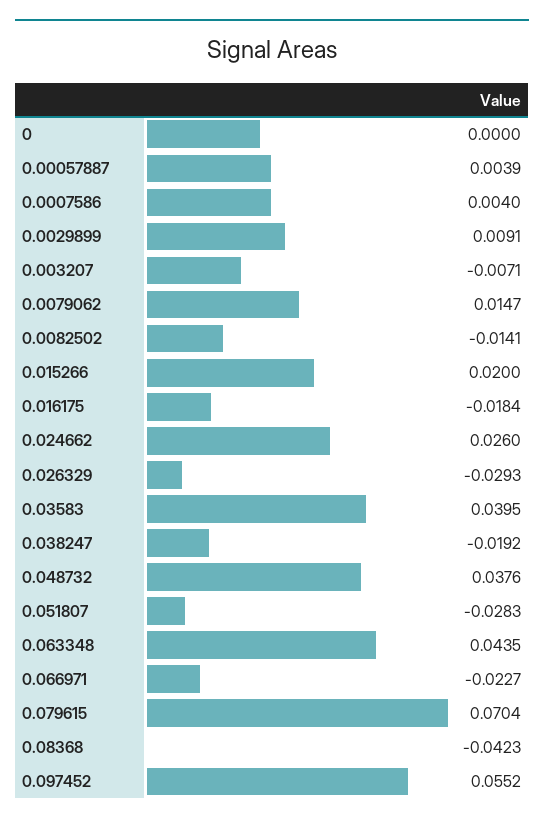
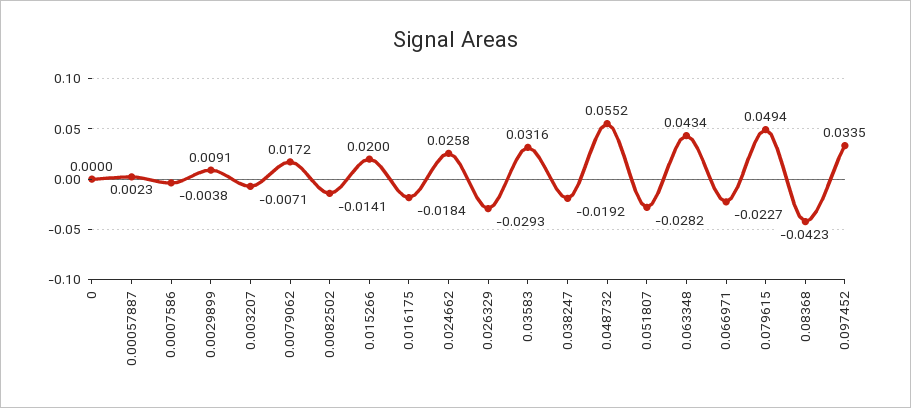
0.00057887: 0.0039 -> 0.0023
0.0007586: 0.004 -> -0.0038
0.0079062: 0.0147 -> 0.0172
0.024662: 0.026 -> 0.0258
0.03583: 0.0395 -> 0.0316
0.048732: 0.0376 -> 0.0552
0.051807: -0.0283 -> -0.0282
0.063348: 0.0435 -> 0.0434
0.079615: 0.0704 -> 0.0494
0.097452: 0.0552 -> 0.0335

